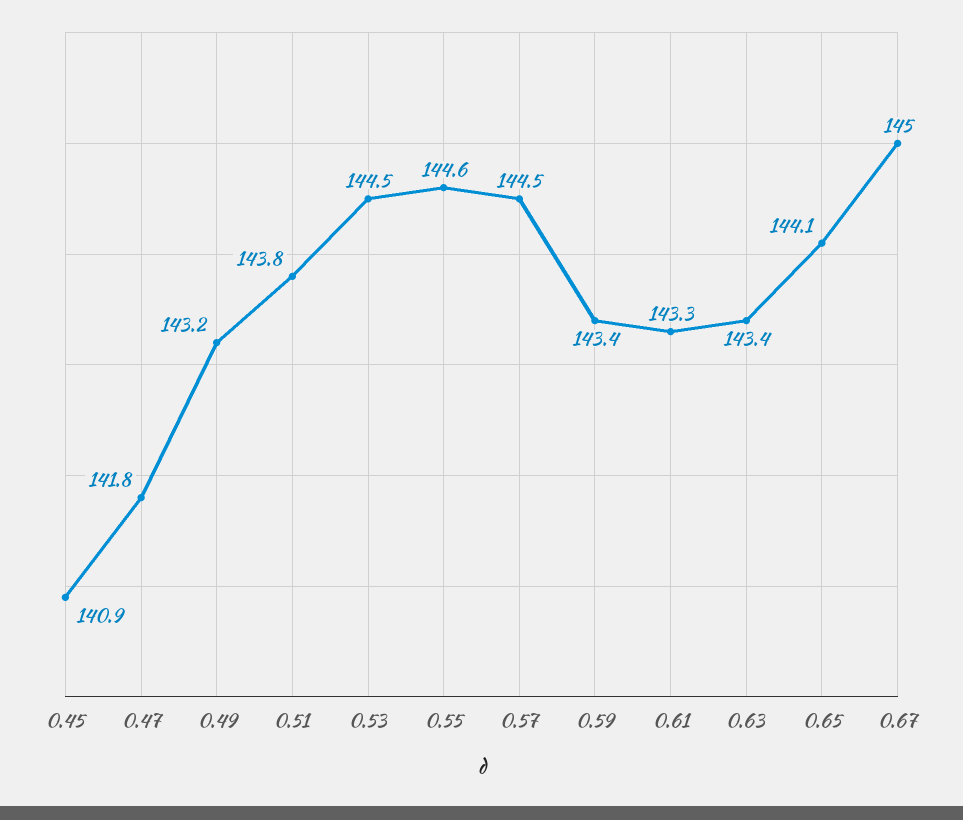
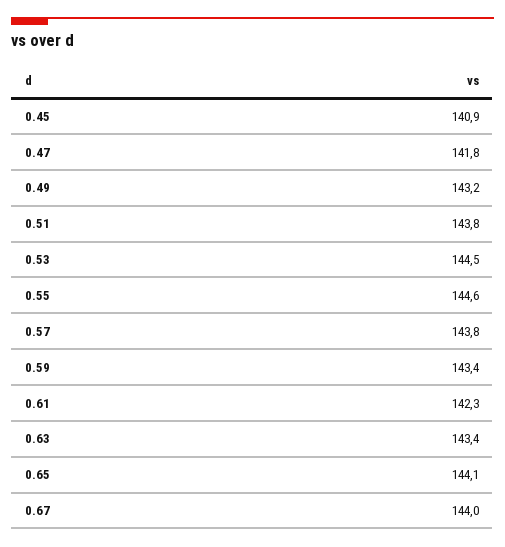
0.57: 144.5 -> 143.8
0.61: 143.3 -> 142.3
0.67: 145 -> 144

